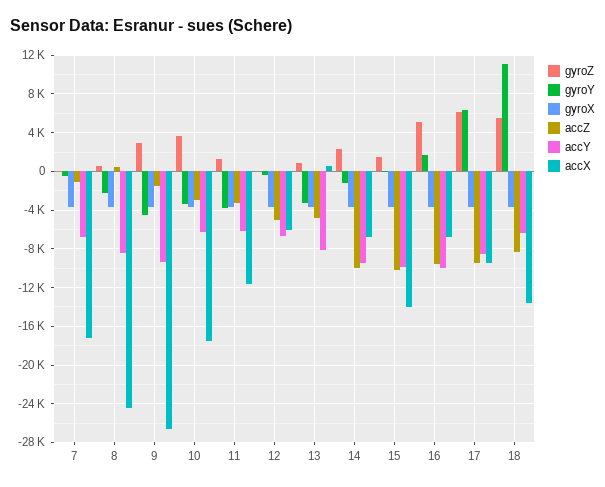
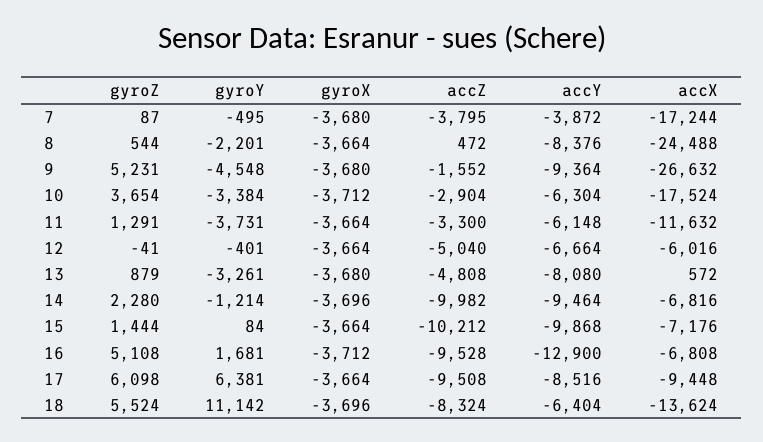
accZ, 7: -1000 -> -3795
accY, 7: -7000 -> -3872
gyroZ, 9: 3000 -> 5231
accX, 15: -14000 -> -7176
accY, 16: -10000 -> -12900

